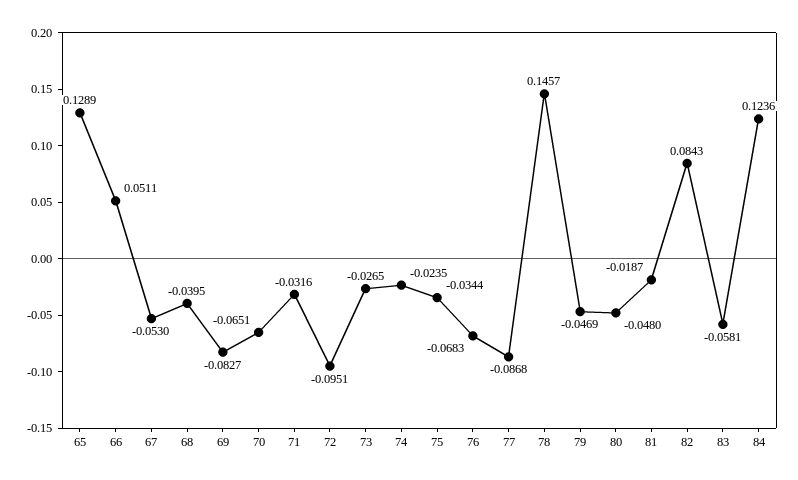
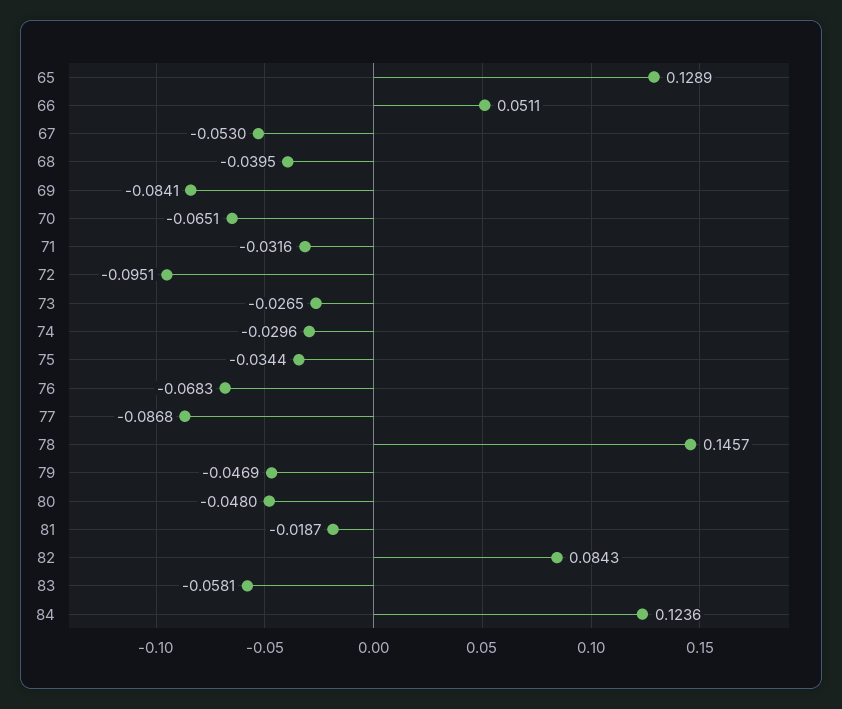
69: -0.0827 -> -0.0841
74: -0.0235 -> -0.0296

